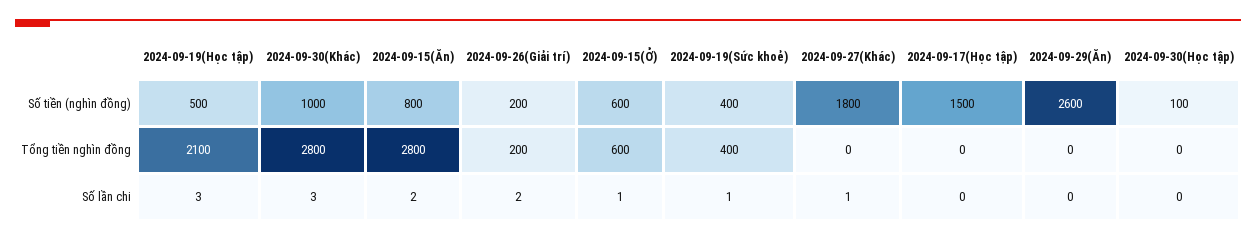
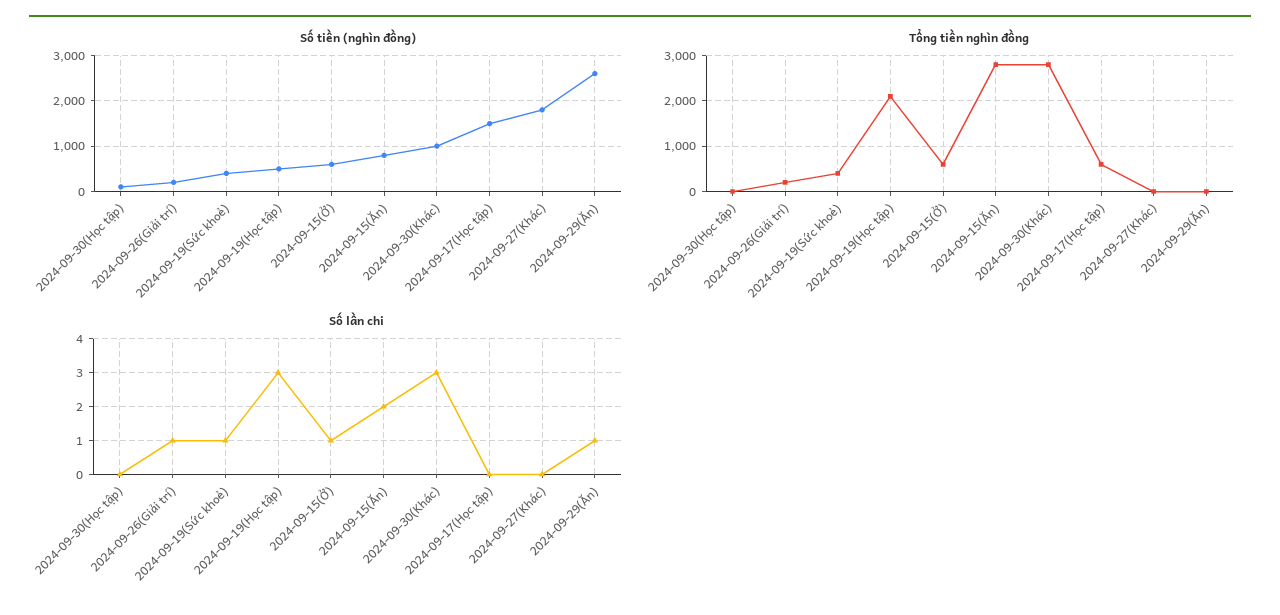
Tổng tiền nghìn đồng, 2024-09-17(Học tập): 0 -> 600
Số lần chi, 2024-09-26(Giải trí): 2 -> 1
Số lần chi, 2024-09-27(Khác): 1 -> 0
Số lần chi, 2024-09-29(Ăn): 0 -> 1

